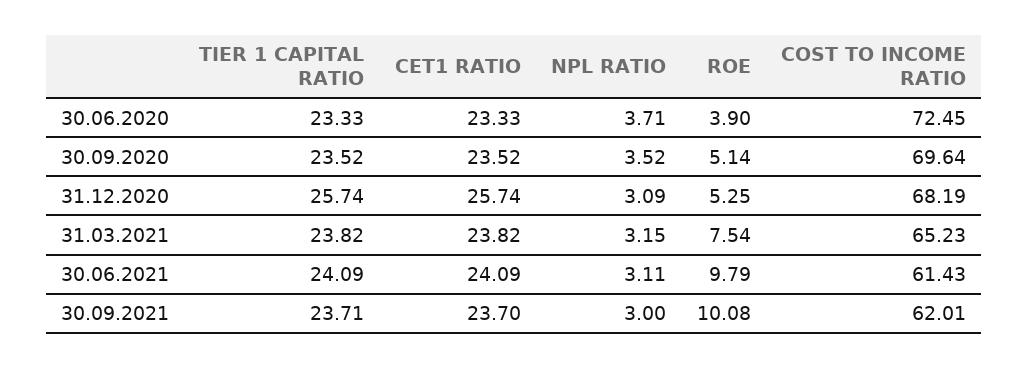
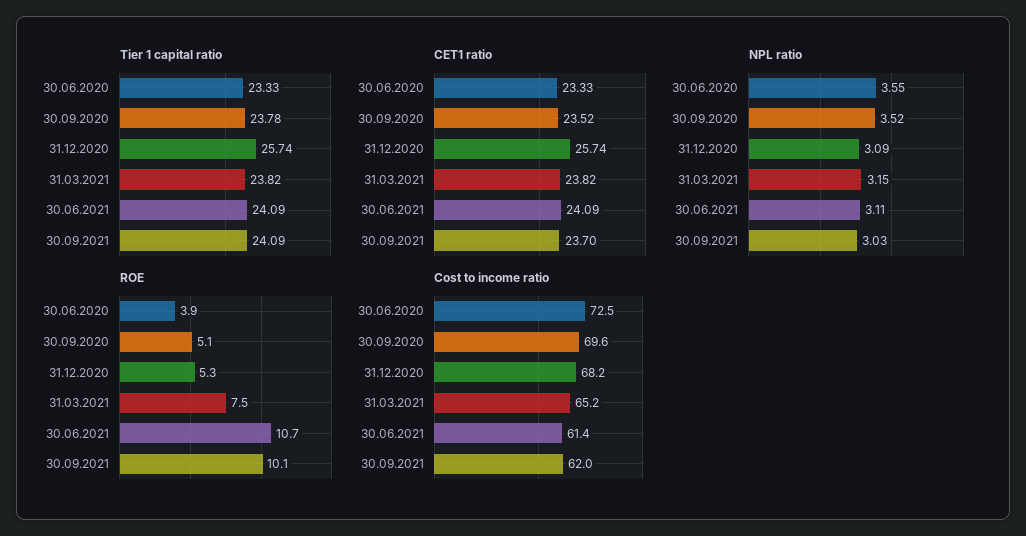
NPL RATIO, 30.06.2020: 3.71 -> 3.55
TIER 1 CAPITAL RATIO, 30.09.2020: 23.52 -> 23.78
ROE, 30.06.2021: 9.79 -> 10.7
TIER 1 CAPITAL RATIO, 30.09.2021: 23.71 -> 24.09
NPL RATIO, 30.09.2021: 3 -> 3.03

